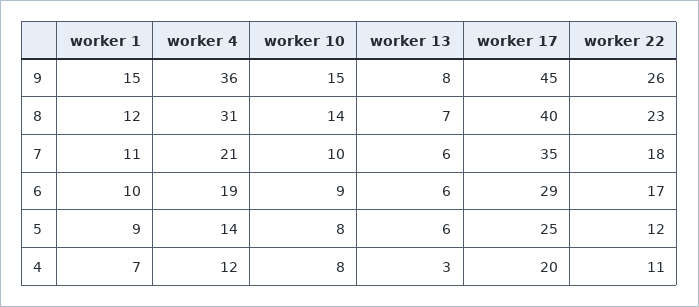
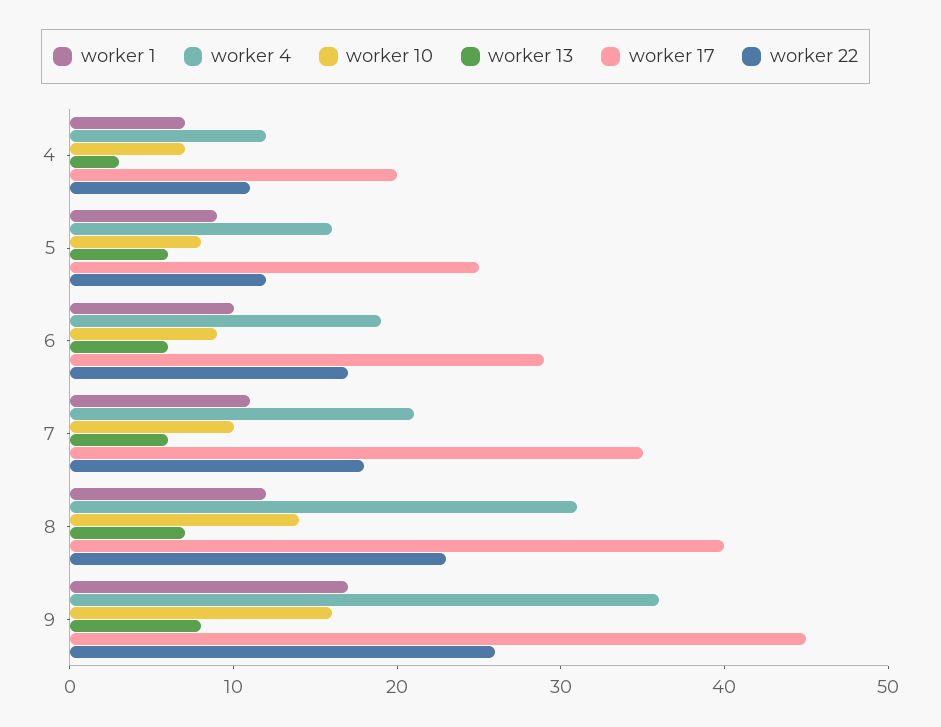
worker 1, 9: 15 -> 17
worker 10, 9: 15 -> 16
worker 4, 5: 14 -> 16
worker 10, 4: 8 -> 7

